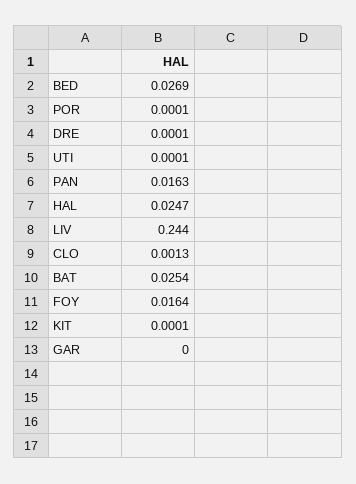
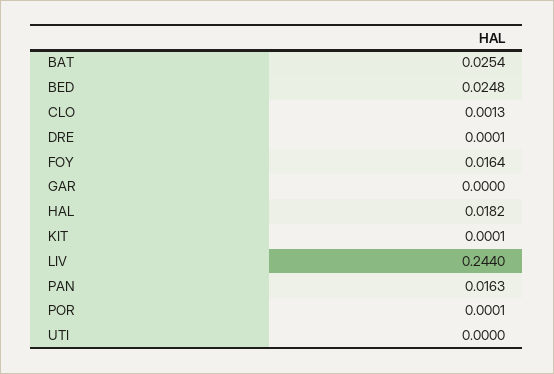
BED: 0.0269 -> 0.0248
UTI: 0.0001 -> 0
HAL: 0.0247 -> 0.0182

